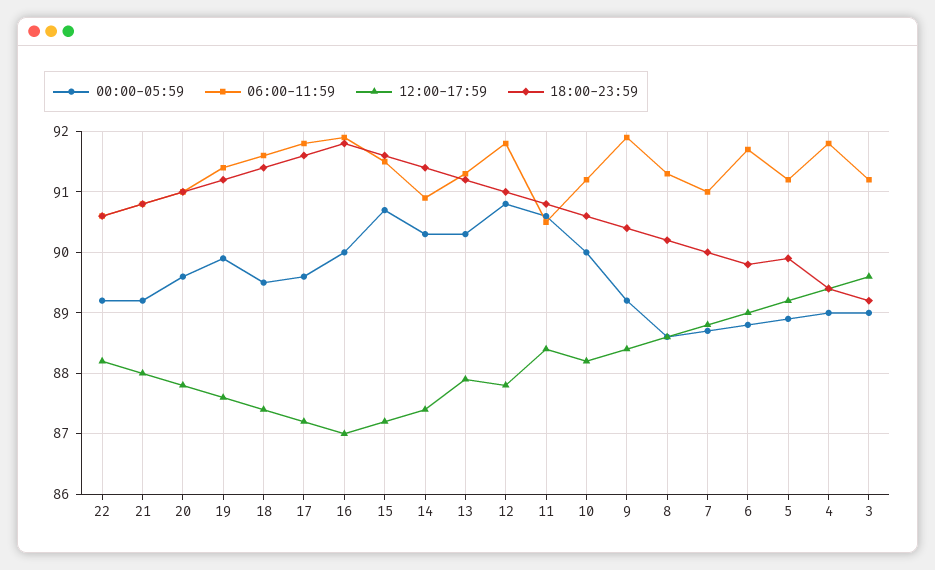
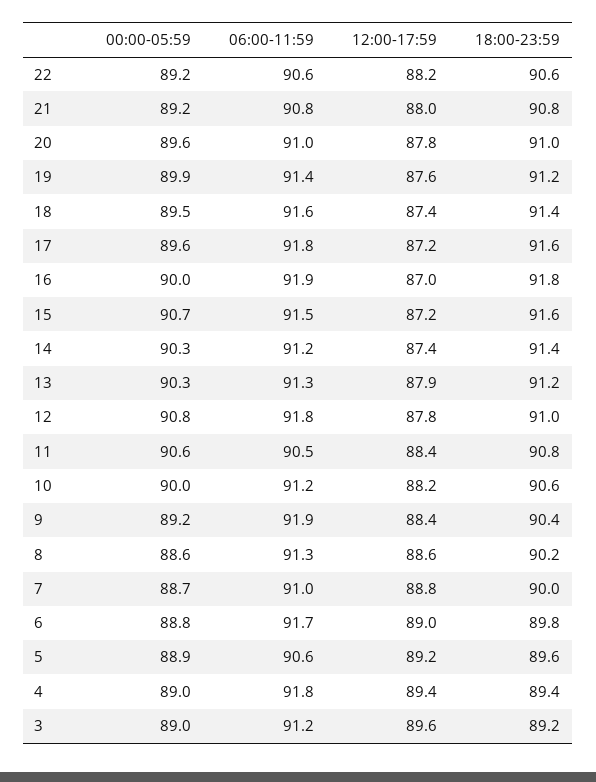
06:00-11:59, 14: 90.9 -> 91.2
06:00-11:59, 5: 91.2 -> 90.6
18:00-23:59, 5: 89.9 -> 89.6

